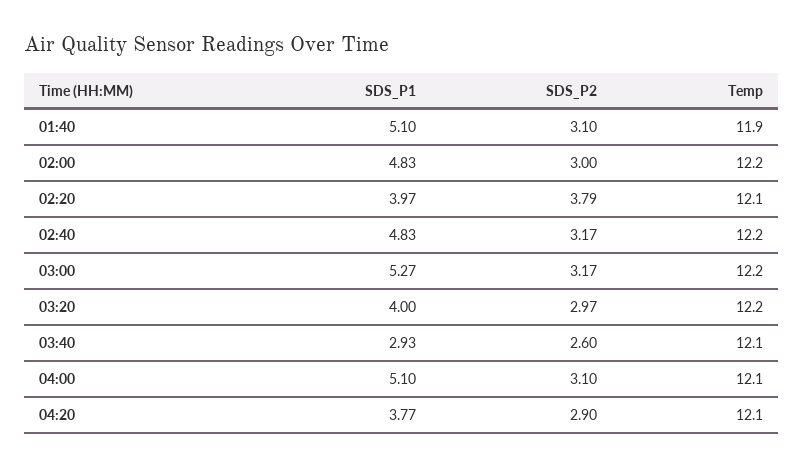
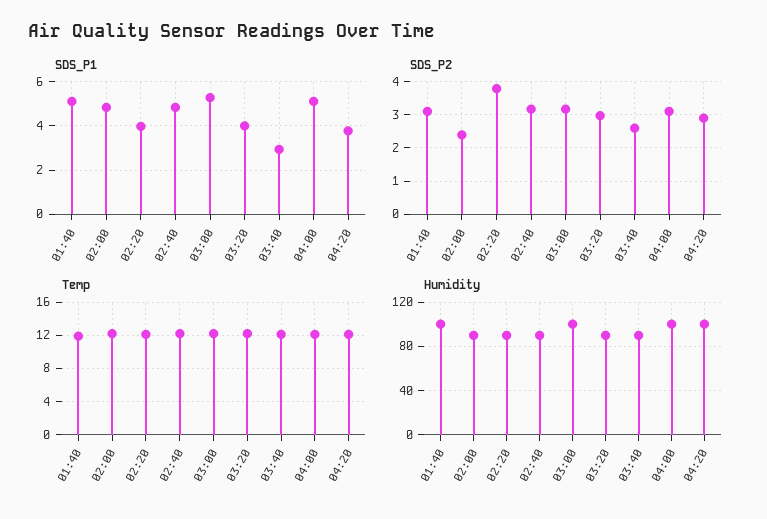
SDS_P2, 02:00: 3 -> 2.4
Humidity, 01:40: none -> 100
Humidity, 02:00: none -> 90
Humidity, 02:20: none -> 90
Humidity, 02:40: none -> 90
Humidity, 03:00: none -> 100
Humidity, 03:20: none -> 90
Humidity, 03:40: none -> 90
Humidity, 04:00: none -> 100
Humidity, 04:20: none -> 100

